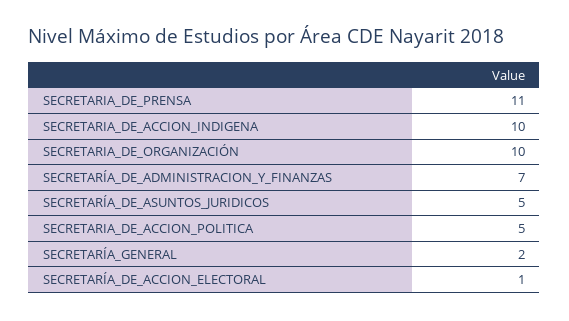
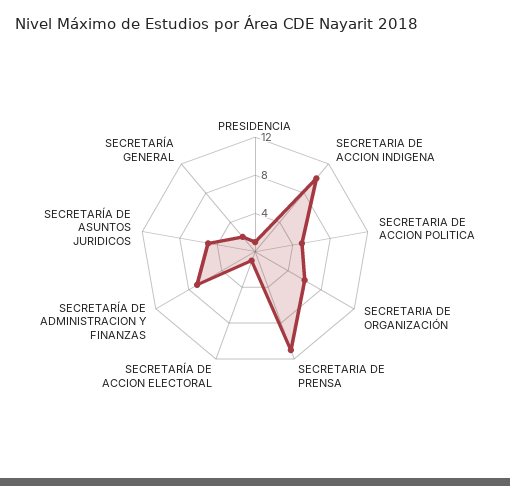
SECRETARIA_DE_ORGANIZACIÓN: 10 -> 6
PRESIDENCIA: none -> 1

